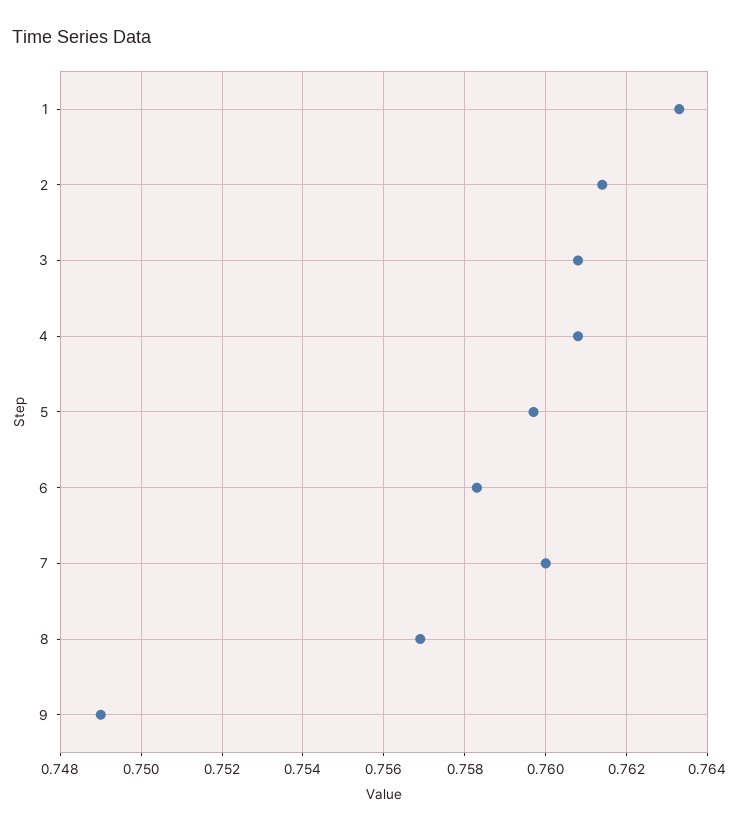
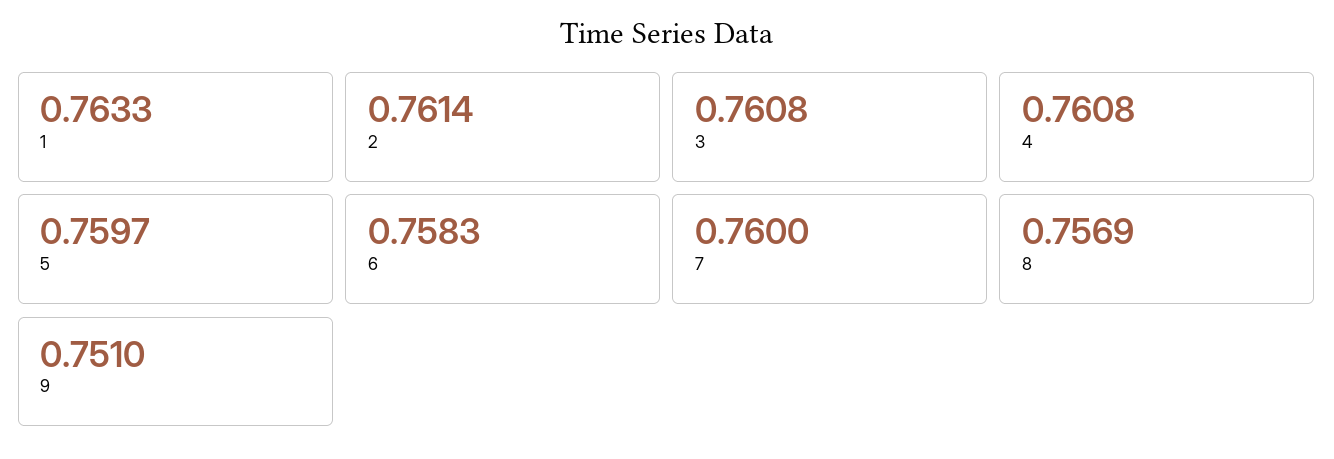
9: 0.749 -> 0.751

